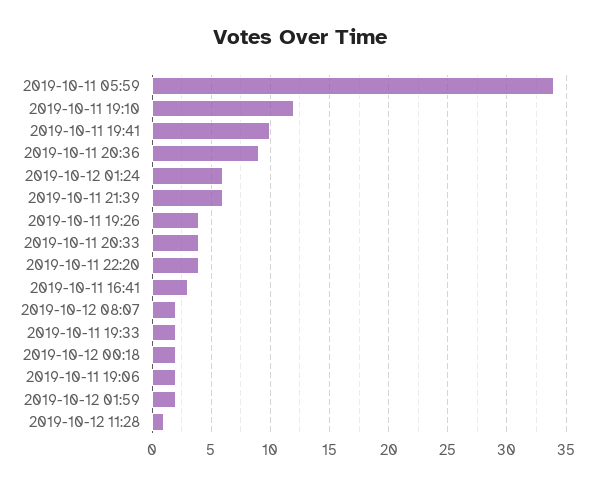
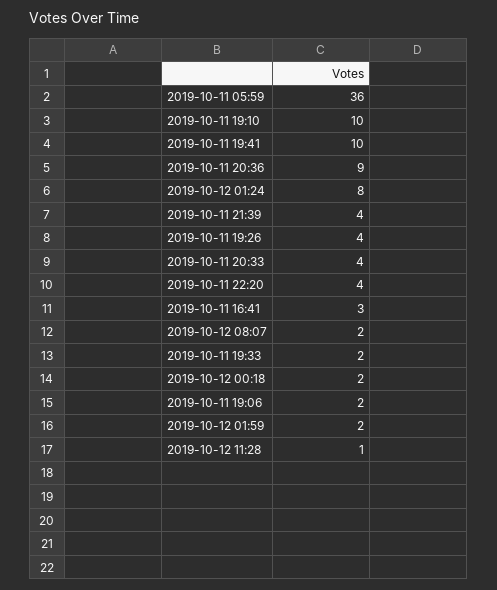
2019-10-11 05:59: 34 -> 36
2019-10-11 19:10: 12 -> 10
2019-10-12 01:24: 6 -> 8
2019-10-11 21:39: 6 -> 4

